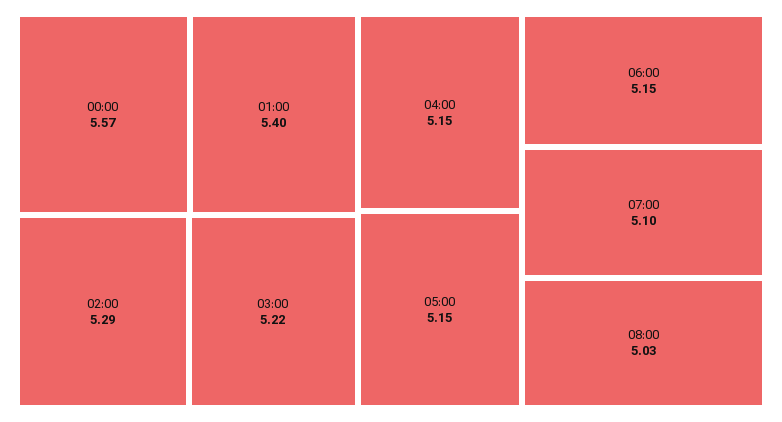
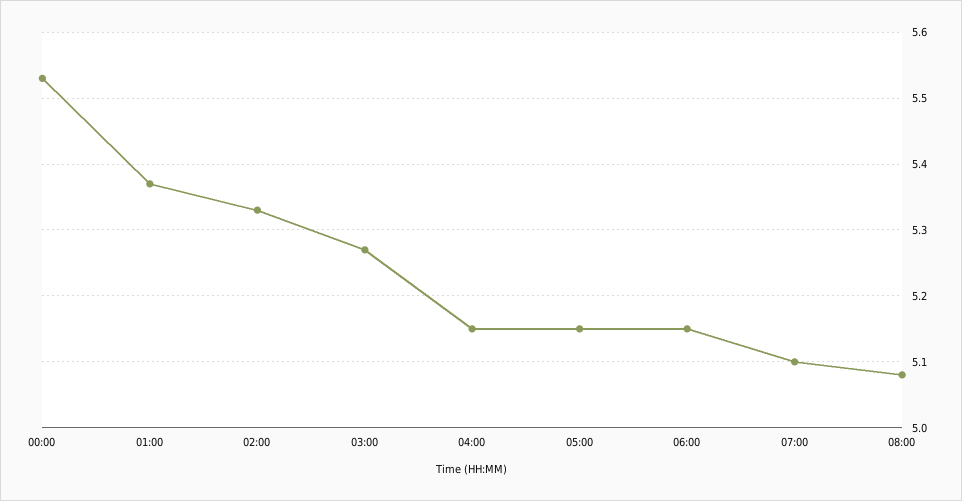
00:00: 5.57 -> 5.53
01:00: 5.4 -> 5.37
02:00: 5.29 -> 5.33
03:00: 5.22 -> 5.27
08:00: 5.03 -> 5.08

